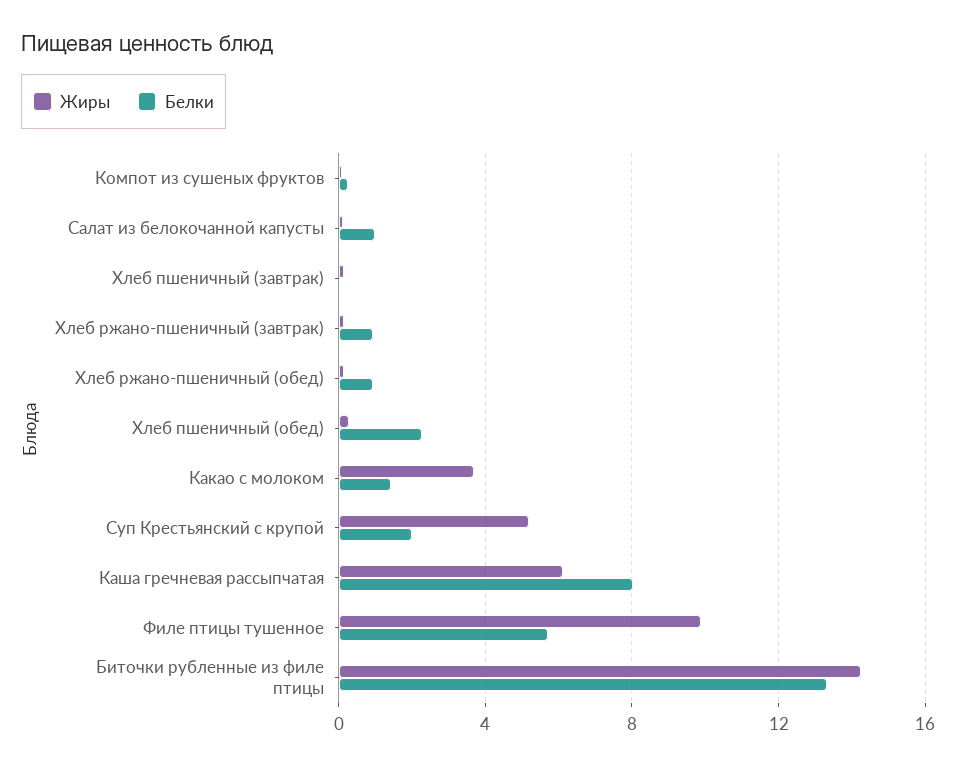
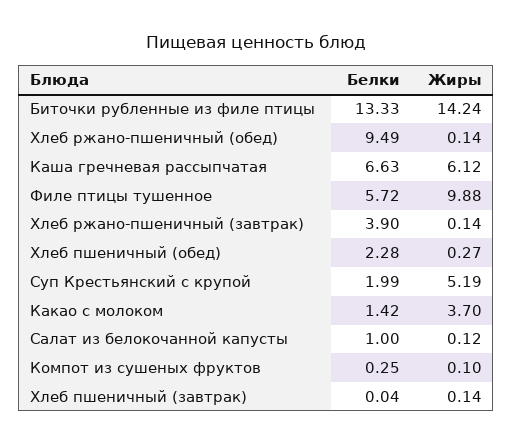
Белки, Хлеб ржано-пшеничный (завтрак): 1 -> 3.9
Белки, Хлеб ржано-пшеничный (обед): 1 -> 9.49
Белки, Каша гречневая рассыпчатая: 8 -> 6.63

